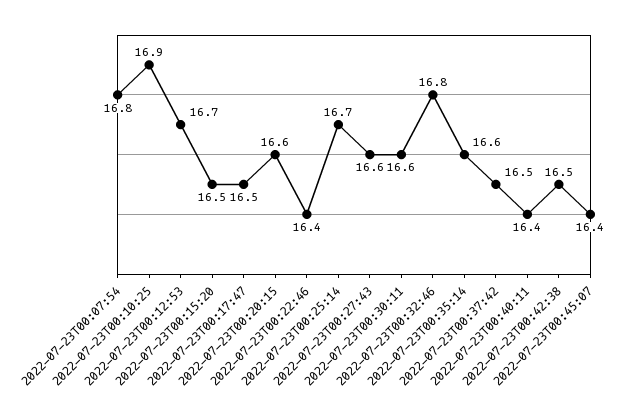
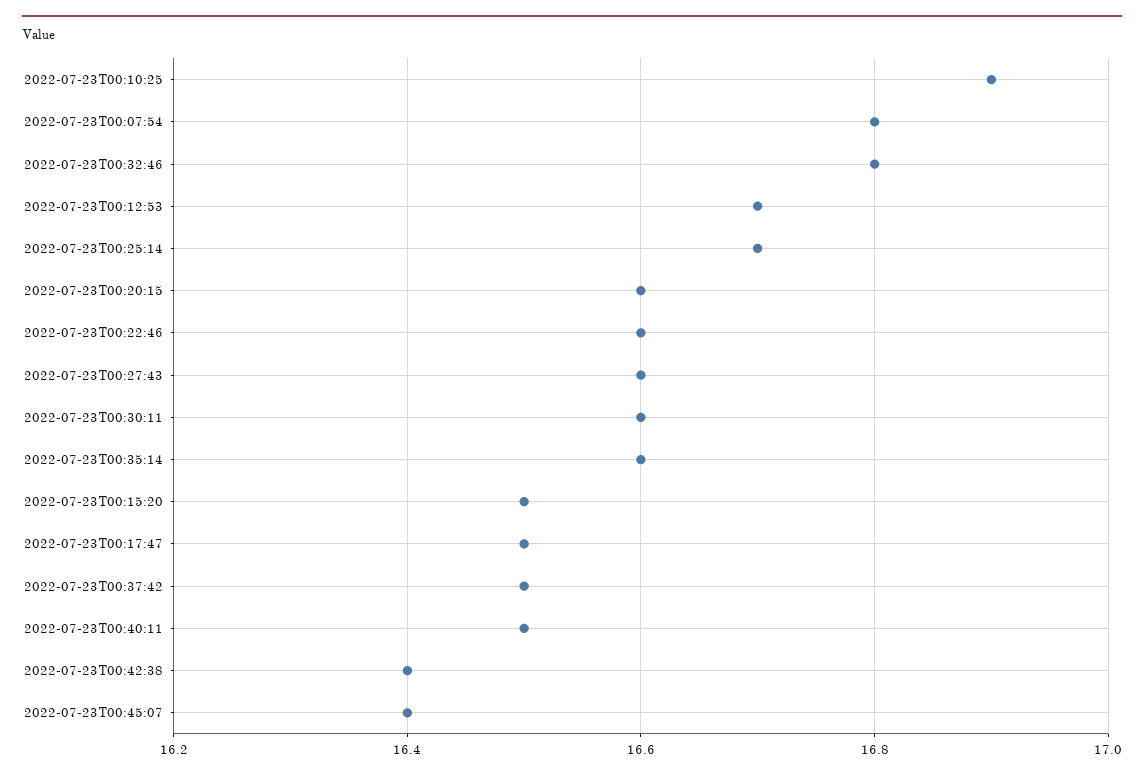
2022-07-23T00:22:46: 16.4 -> 16.6
2022-07-23T00:40:11: 16.4 -> 16.5
2022-07-23T00:42:38: 16.5 -> 16.4

